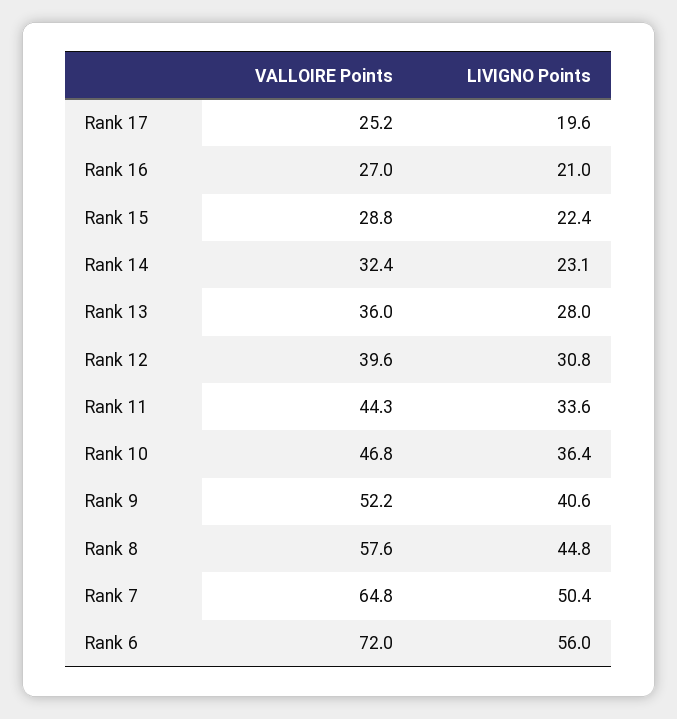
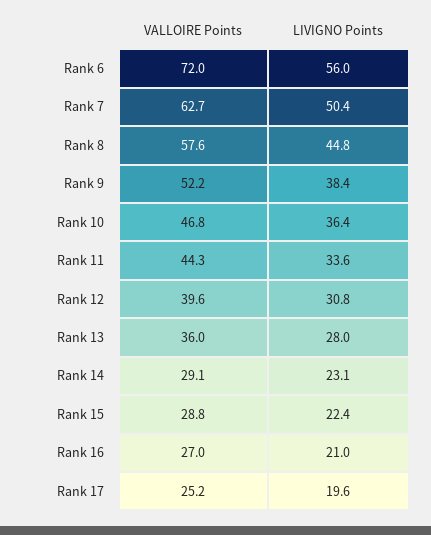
VALLOIRE Points, Rank 14: 32.4 -> 29.1
LIVIGNO Points, Rank 9: 40.6 -> 38.4
VALLOIRE Points, Rank 7: 64.8 -> 62.7

